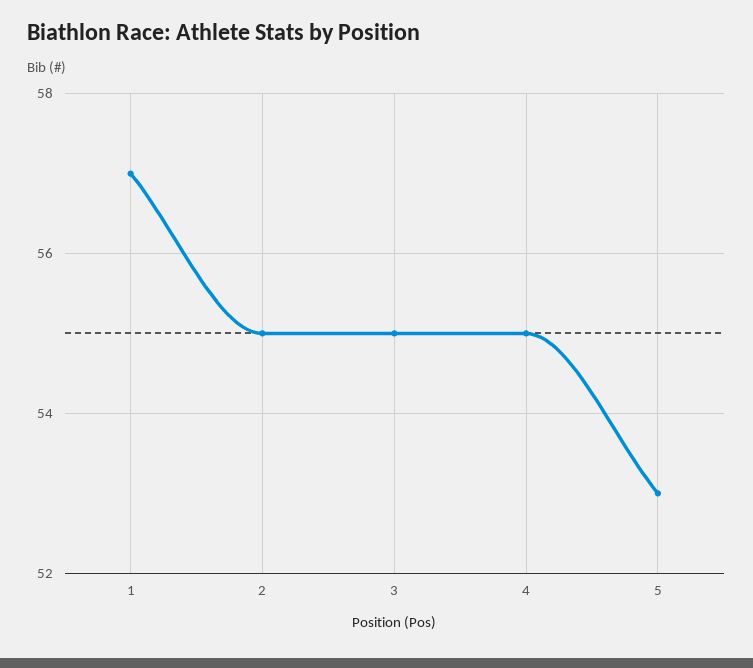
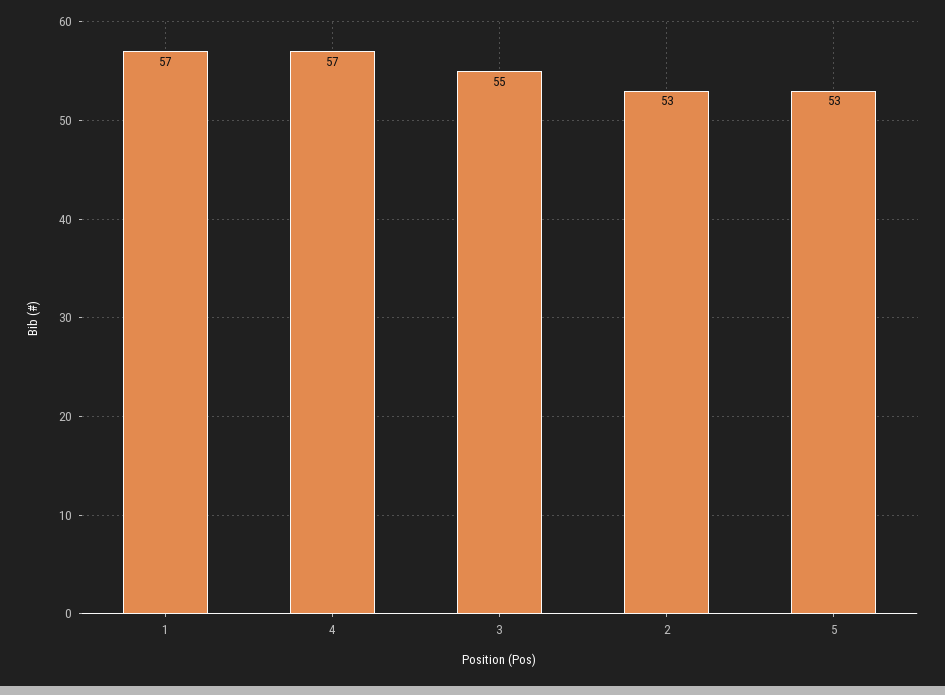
2: 55 -> 53
4: 55 -> 57

